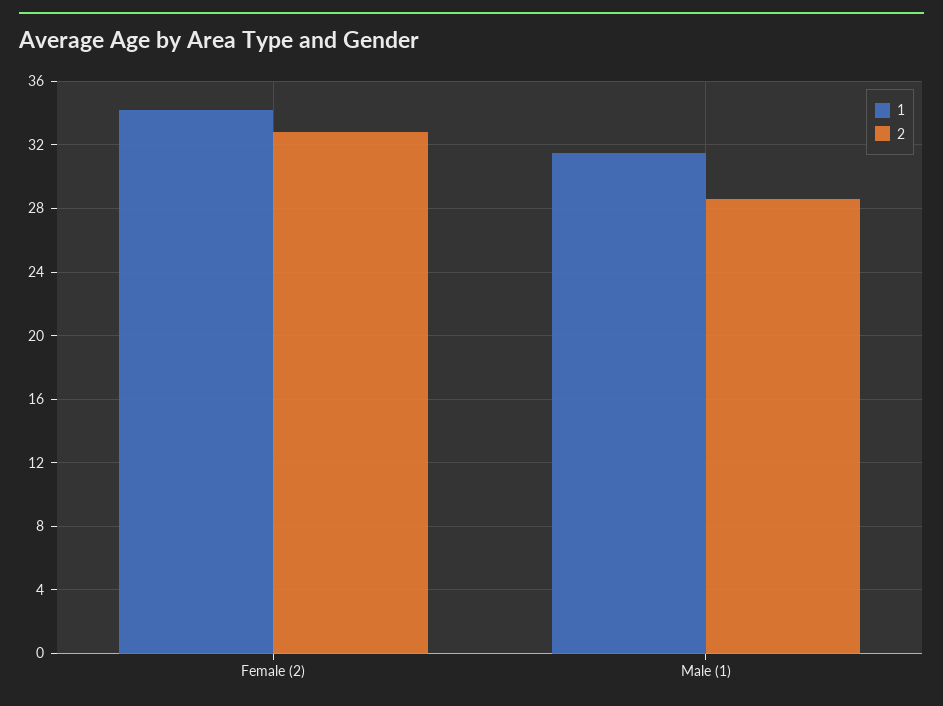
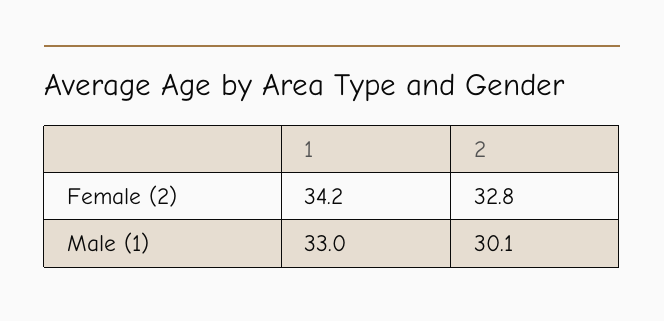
1, Male (1): 31.5 -> 33
2, Male (1): 28.5 -> 30.1

